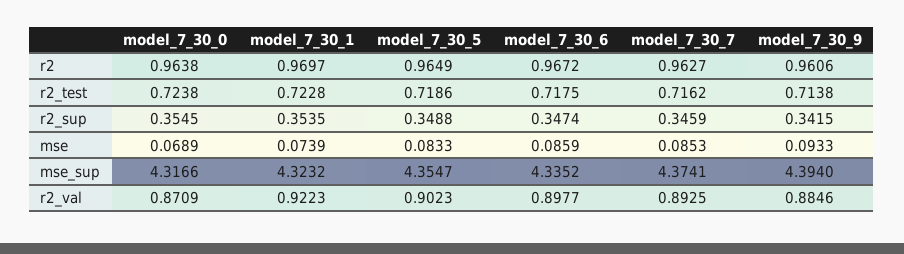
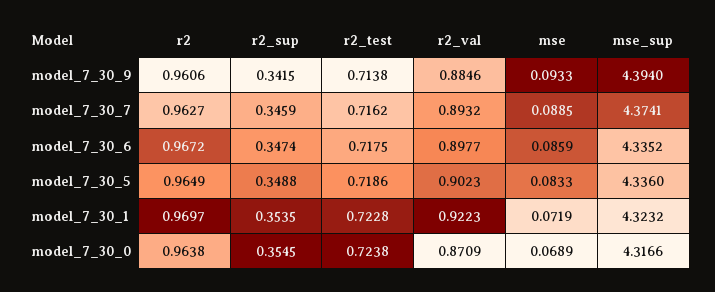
model_7_30_1, mse: 0.0739 -> 0.0719
model_7_30_7, mse: 0.0853 -> 0.0885
model_7_30_5, mse_sup: 4.3547 -> 4.336
model_7_30_7, r2_val: 0.8925 -> 0.8932

